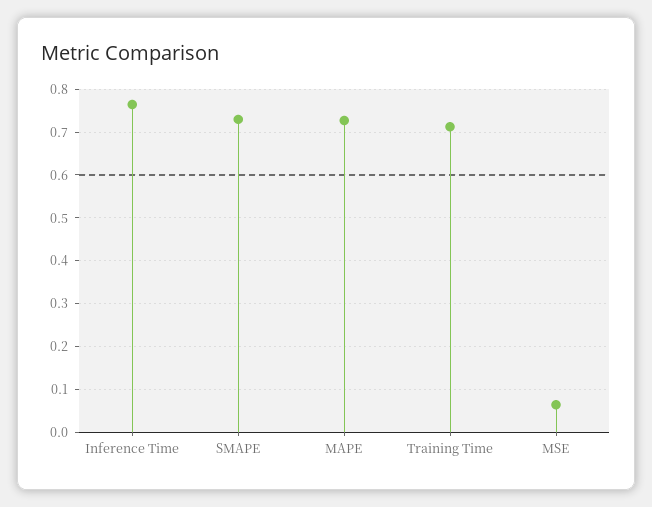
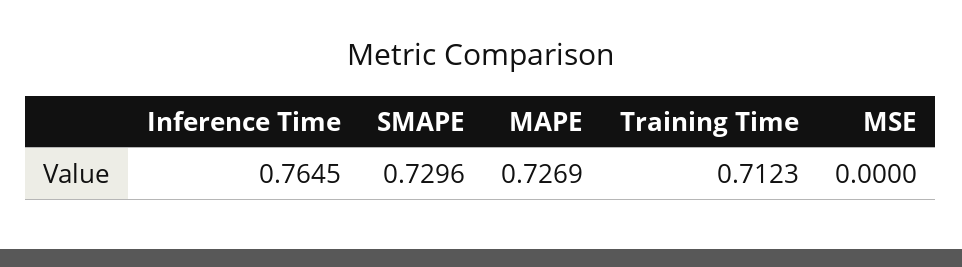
MSE: 0.06 -> 0

